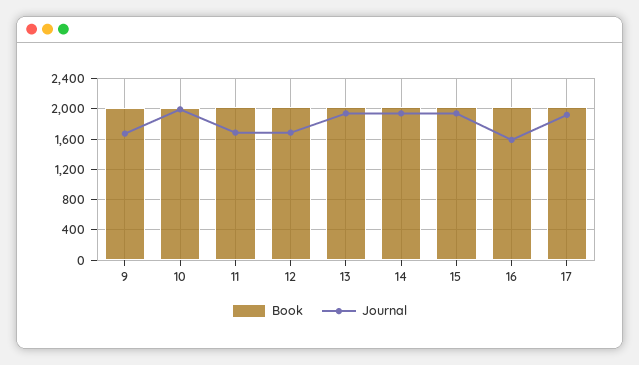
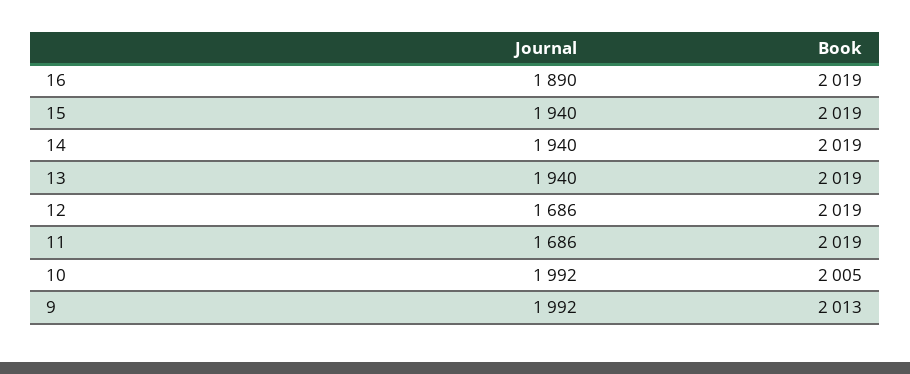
Journal, 9: 1700 -> 1992
Journal, 16: 1600 -> 1890
Book, 17: 2000 -> none
Journal, 17: 1900 -> none

